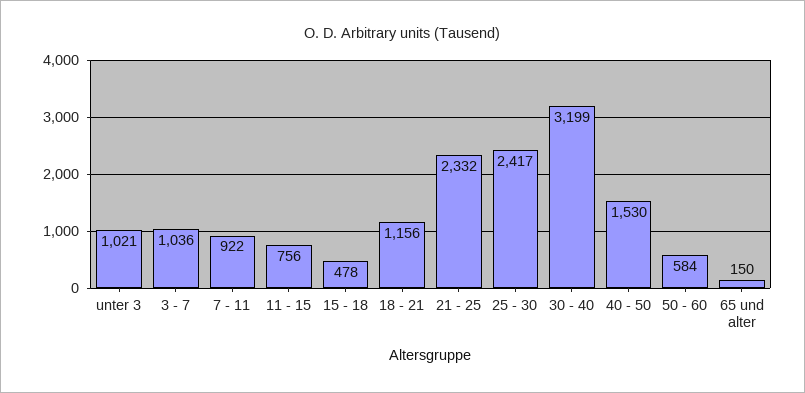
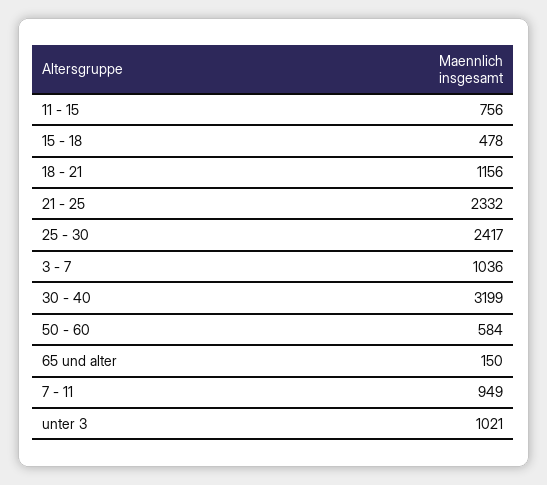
7 - 11: 922 -> 949
40 - 50: 1530 -> none

